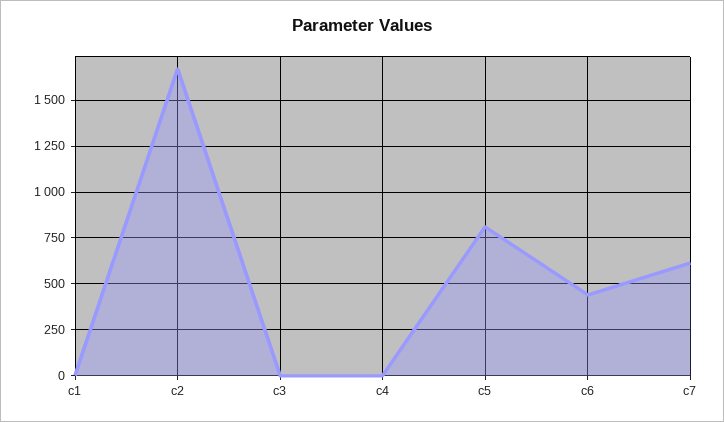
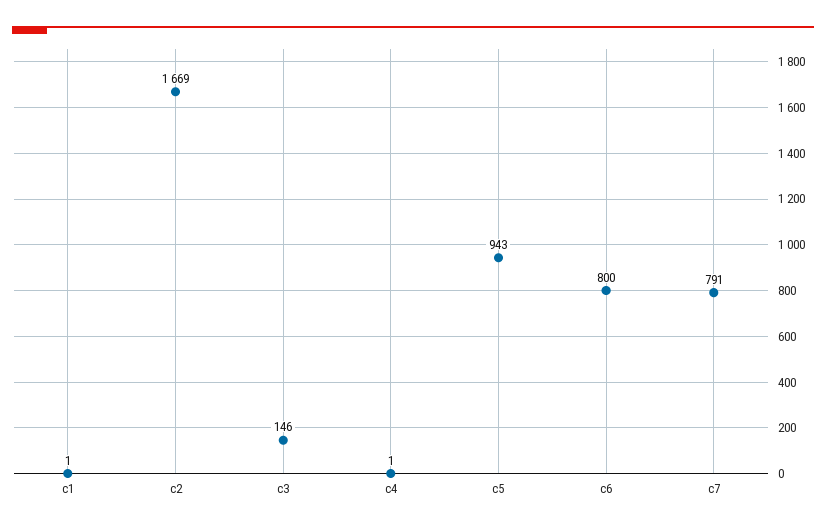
c3: 0 -> 146
c5: 800 -> 943
c6: 450 -> 800
c7: 600 -> 791

